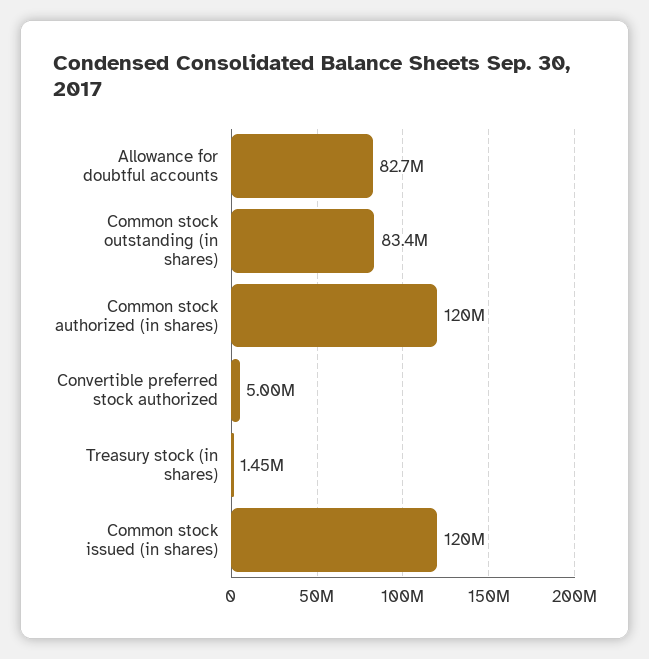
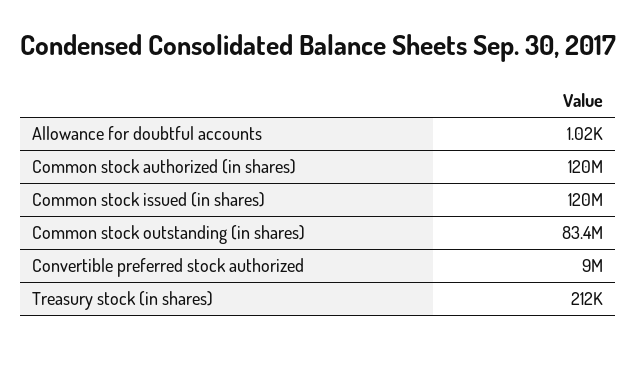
Allowance for doubtful accounts: 82700000 -> 1020
Convertible preferred stock authorized: 5000000 -> 9000000
Treasury stock (in shares): 1450000 -> 212000

